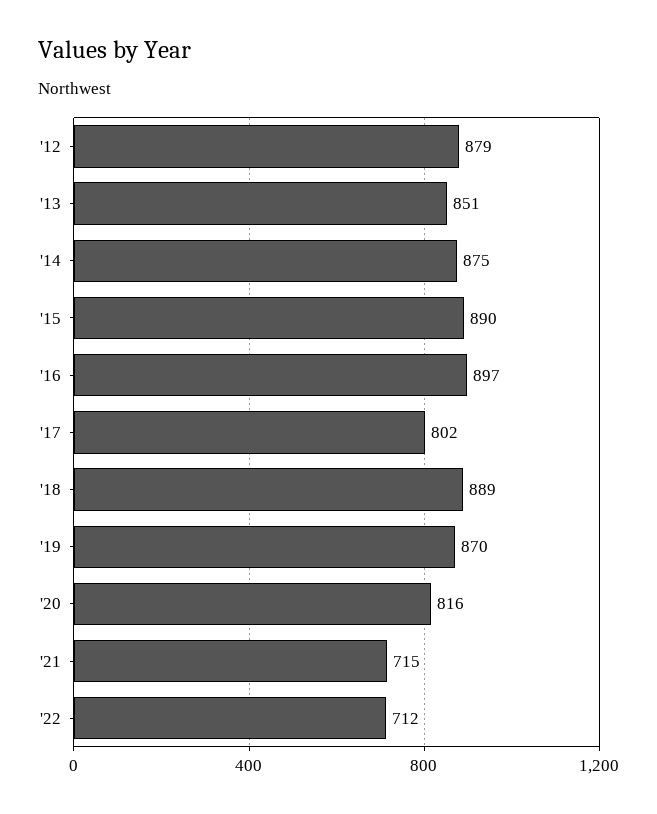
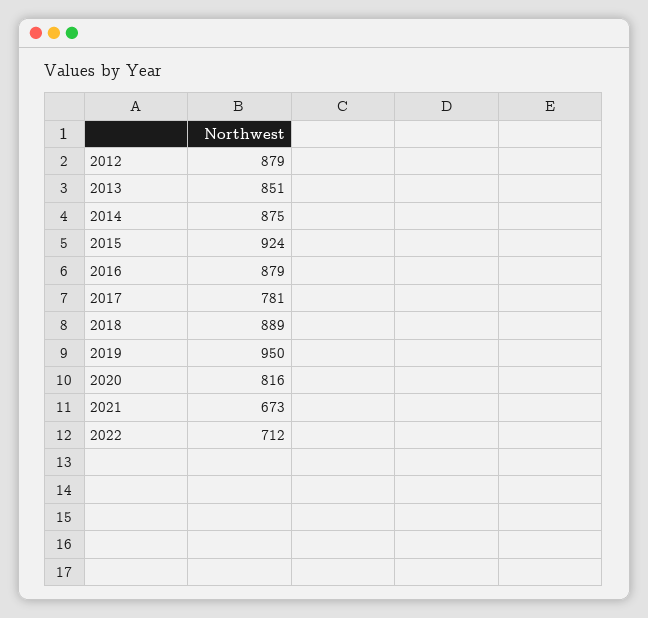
'15: 890 -> 924
'16: 897 -> 879
'17: 802 -> 781
'19: 870 -> 950
'21: 715 -> 673

